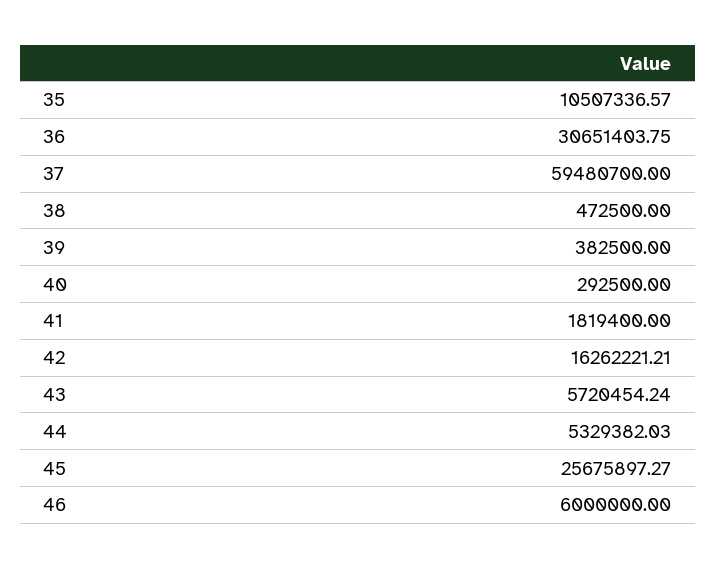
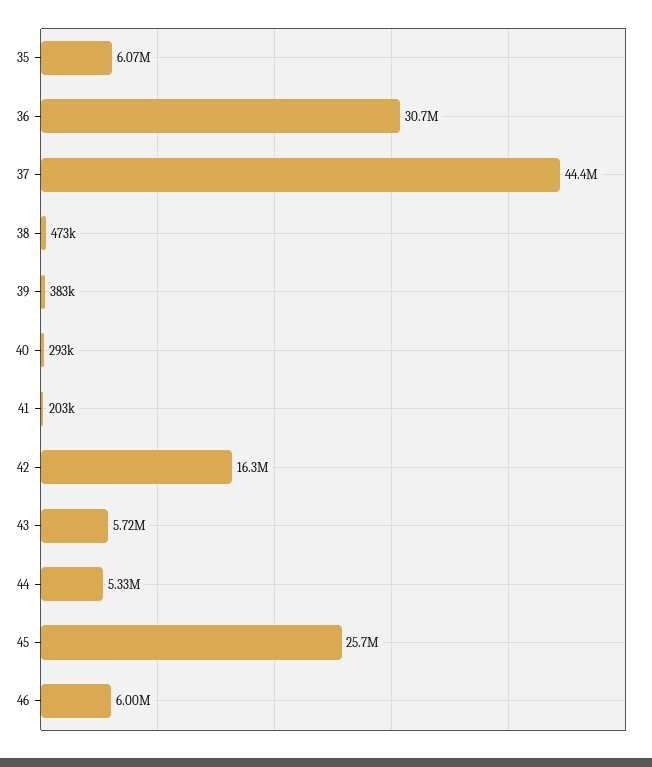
35: 10507336.57 -> 6070000
37: 59480700 -> 44400000
41: 1819400 -> 203000

